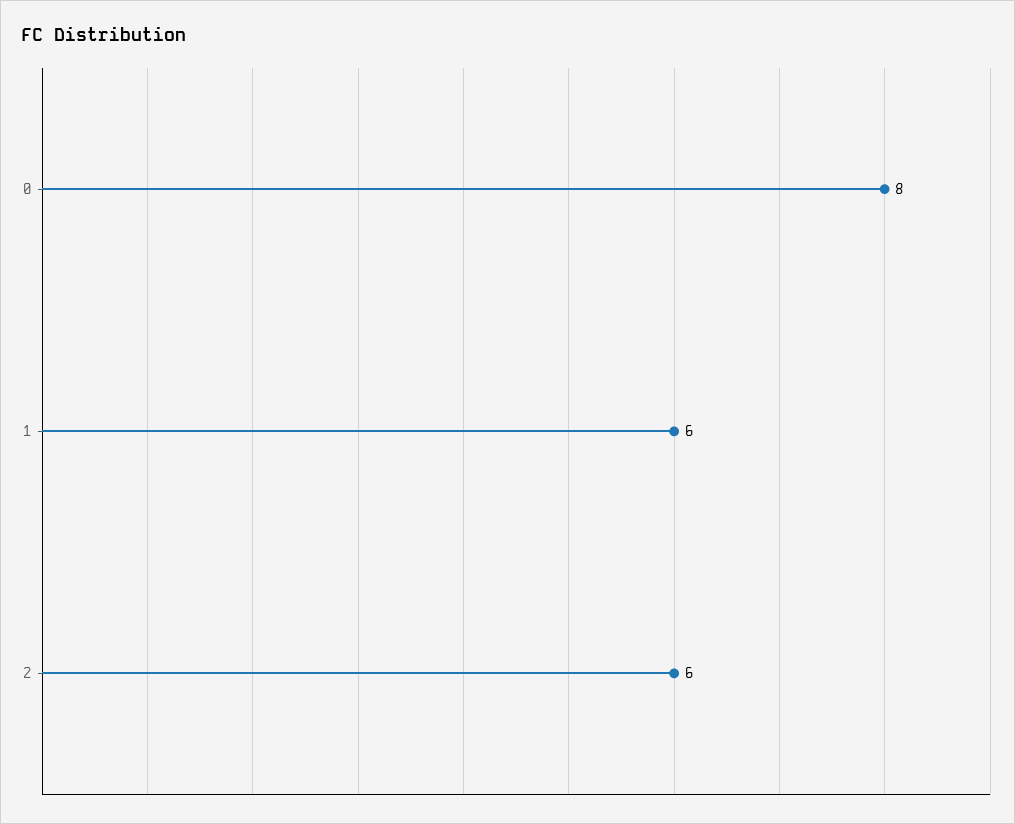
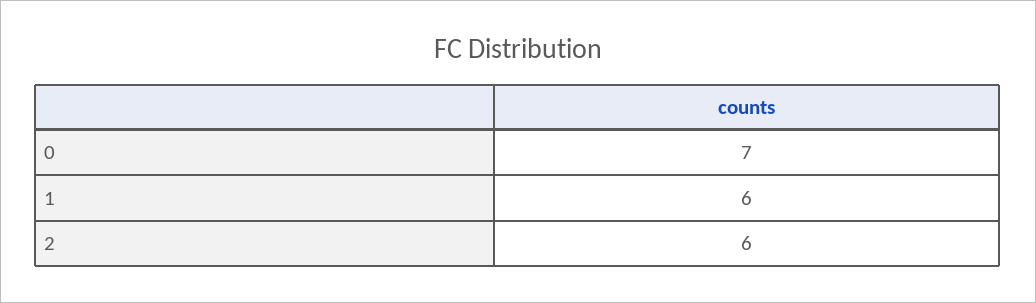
0: 8 -> 7

